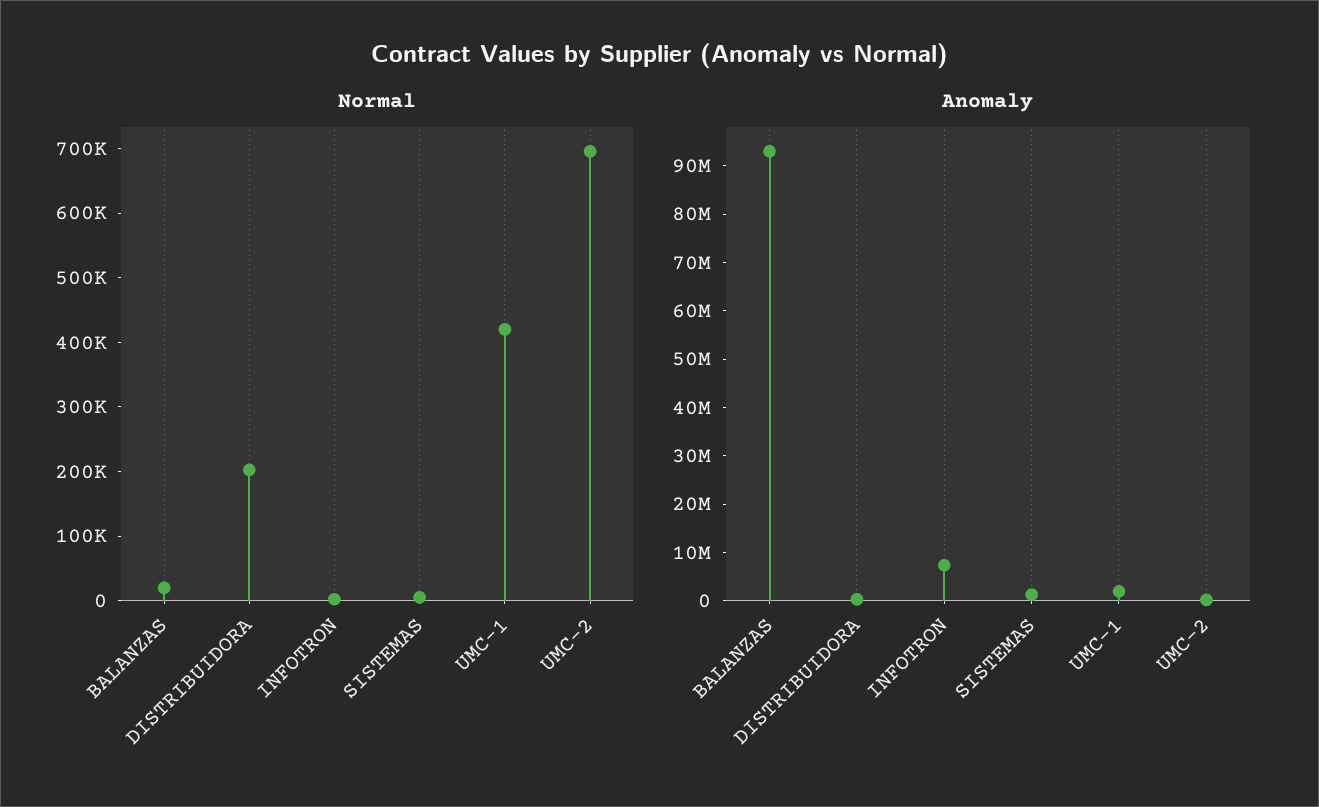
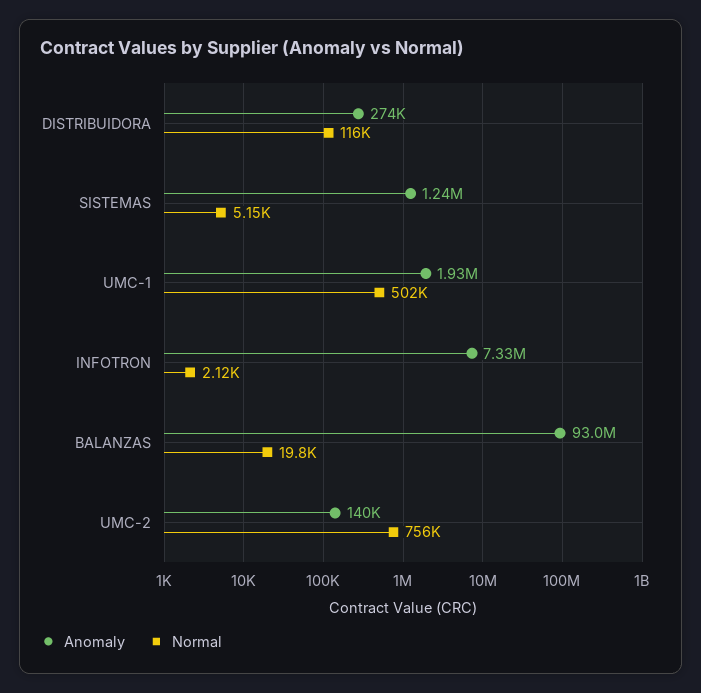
Normal, DISTRIBUIDORA: 200000 -> 116000
Normal, UMC-1: 420000 -> 502000
Normal, UMC-2: 700000 -> 756000

